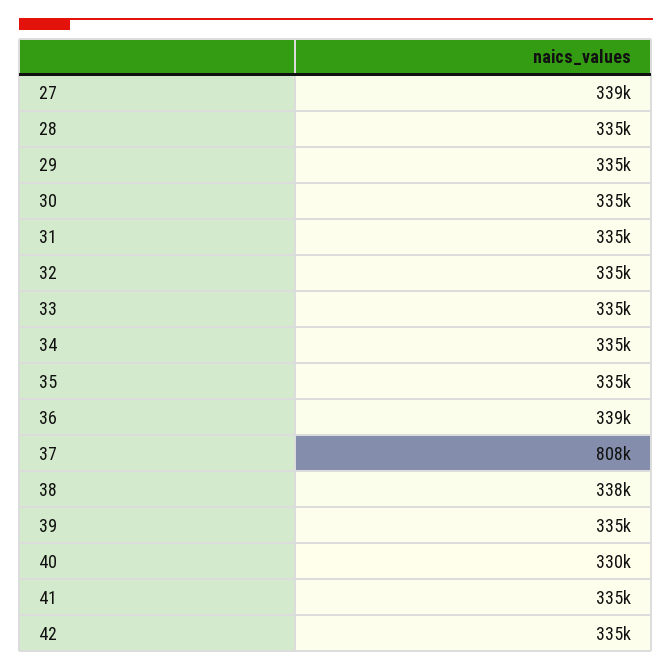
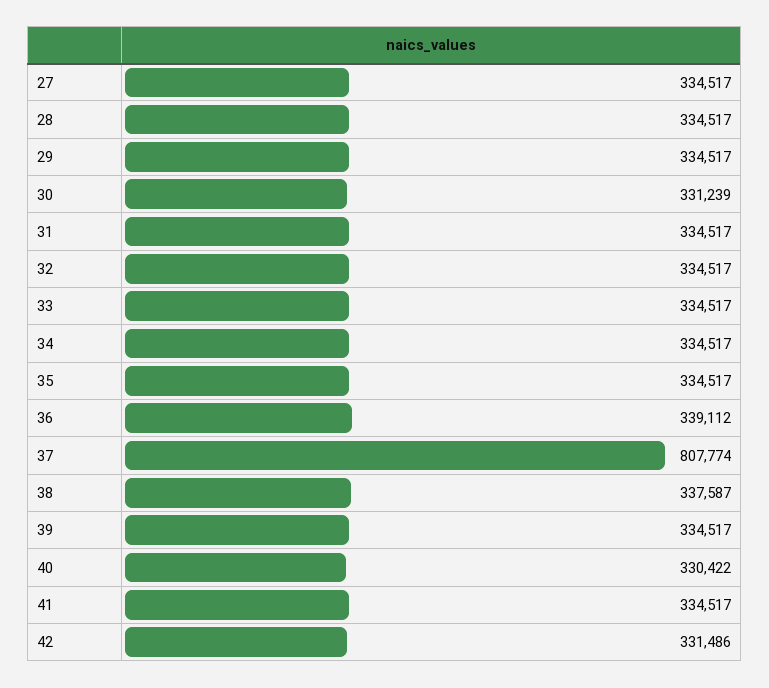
27: 339000 -> 334517
30: 335000 -> 331239
42: 335000 -> 331486

